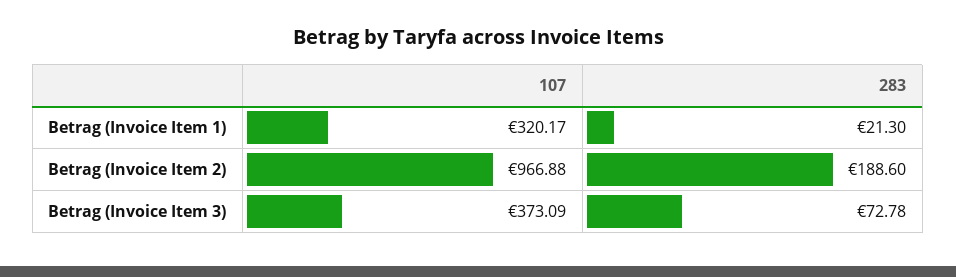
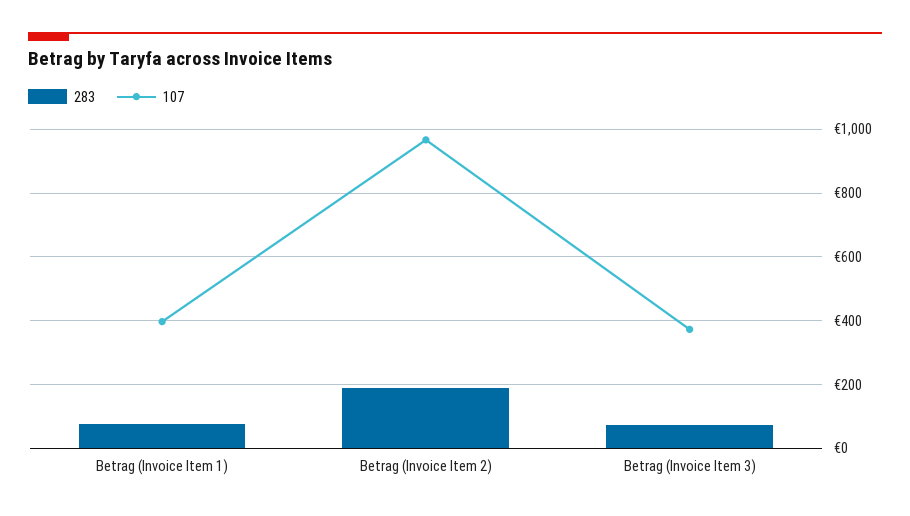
107, Betrag (Invoice Item 1): 320.17 -> 400
283, Betrag (Invoice Item 1): 21.3 -> 80

